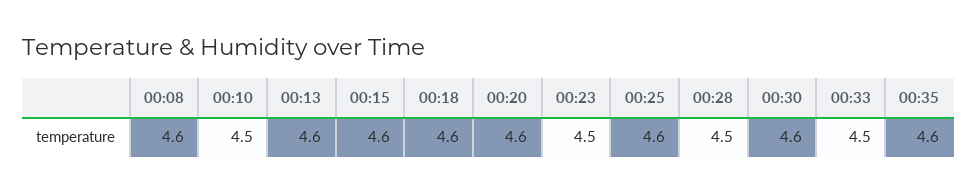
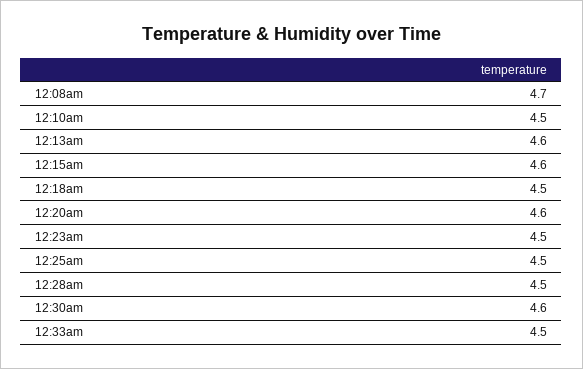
00:08: 4.6 -> 4.7
00:18: 4.6 -> 4.5
00:25: 4.6 -> 4.5
00:35: 4.6 -> none

